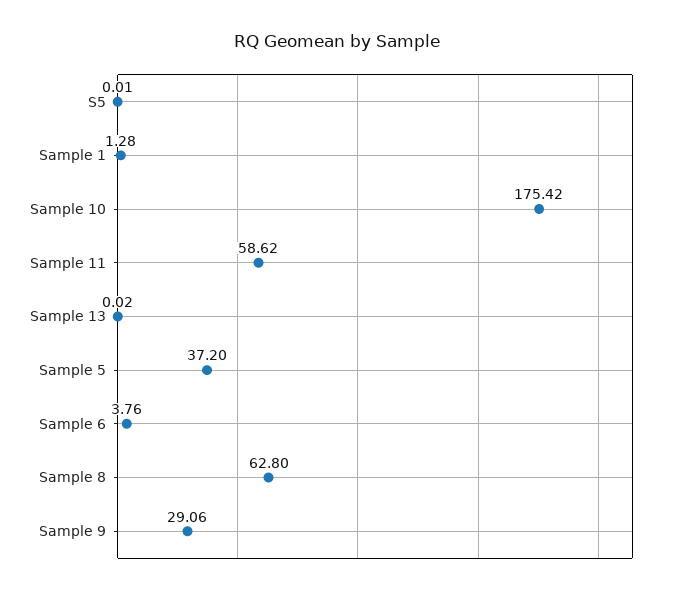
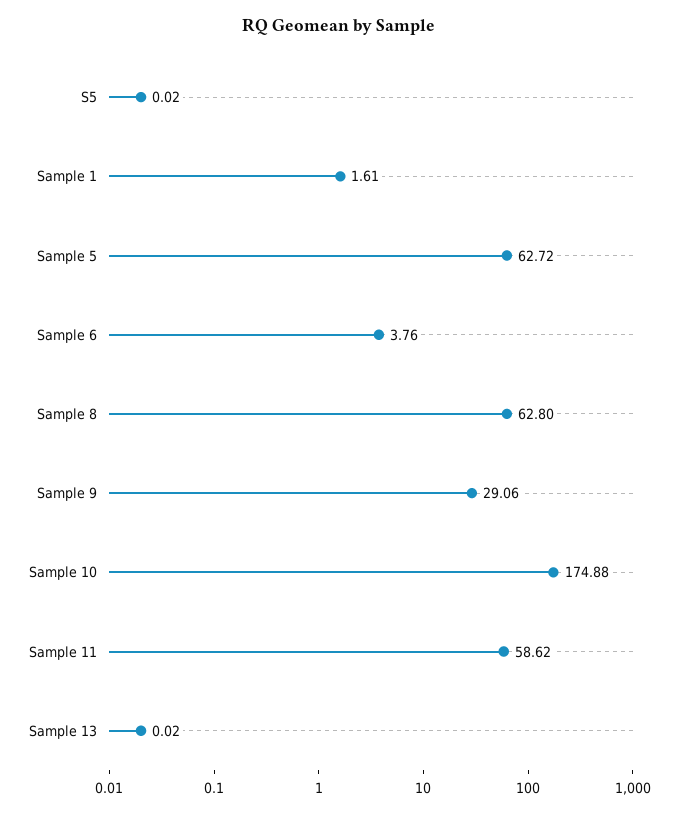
S5: 0.01 -> 0.02
Sample 1: 1.28 -> 1.61
Sample 10: 175.42 -> 174.88
Sample 5: 37.2 -> 62.72

